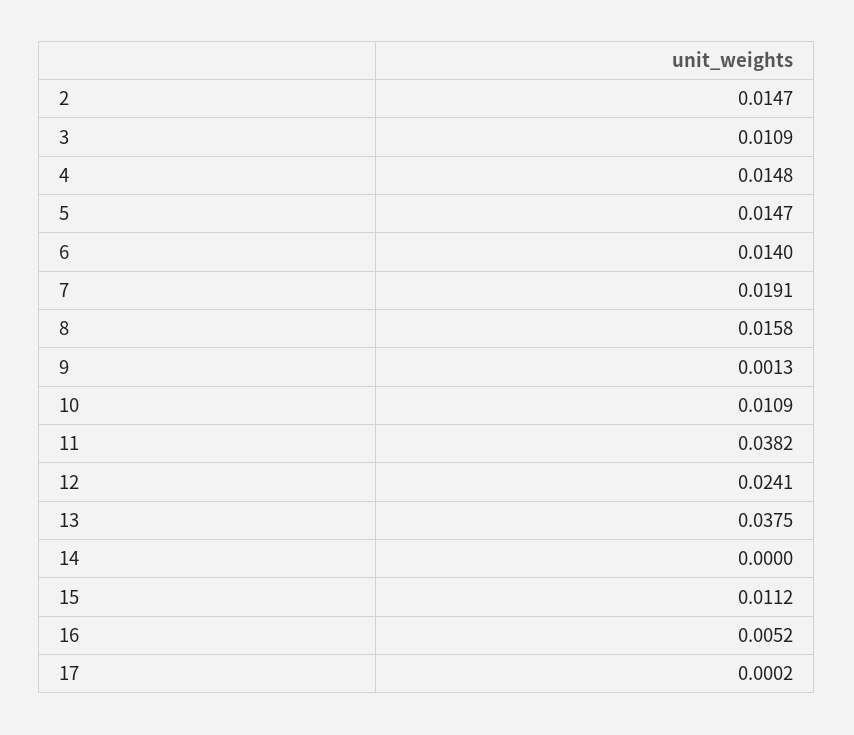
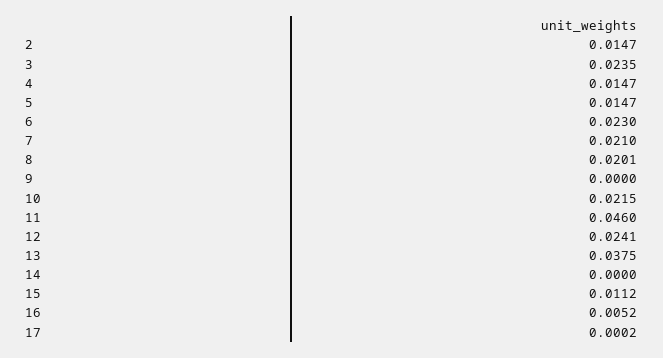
3: 0.0109 -> 0.0235
4: 0.0148 -> 0.0147
6: 0.014 -> 0.023
7: 0.0191 -> 0.021
8: 0.0158 -> 0.0201
9: 0.0013 -> 0
10: 0.0109 -> 0.0215
11: 0.0382 -> 0.046

